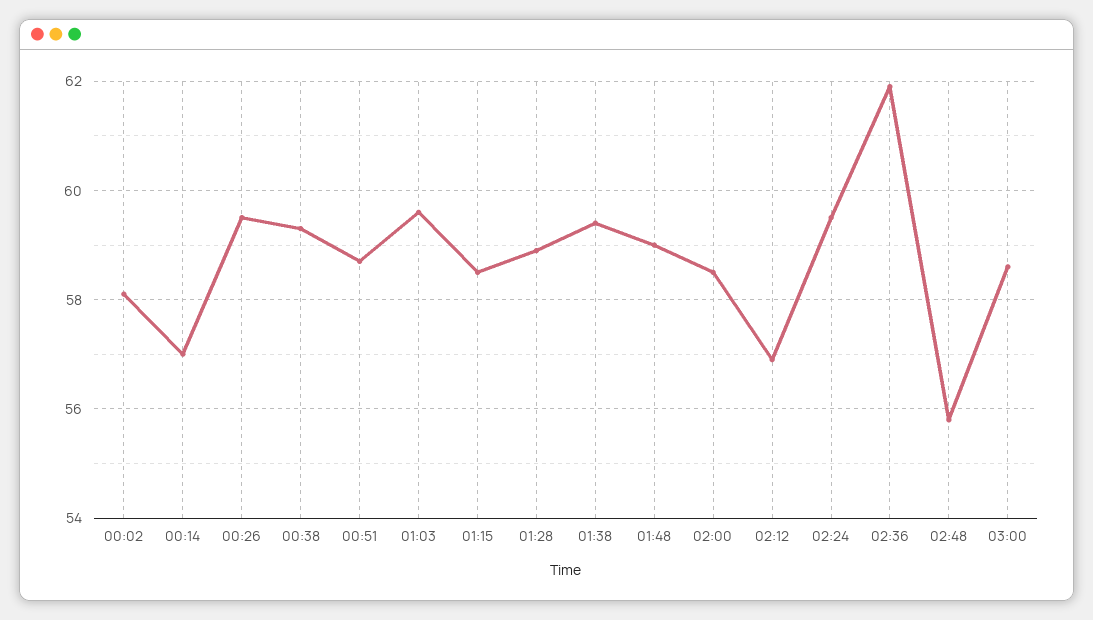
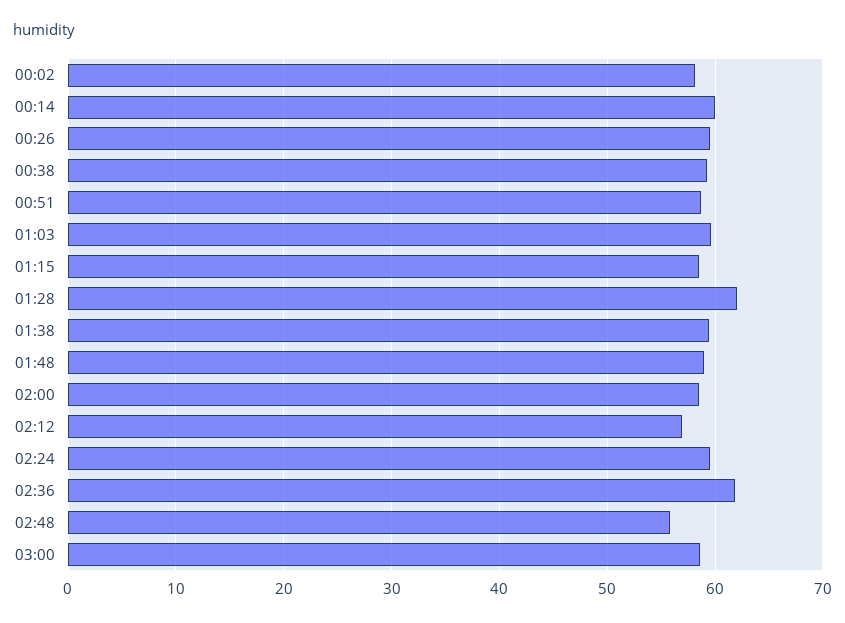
00:14: 57 -> 60
01:28: 59 -> 62

